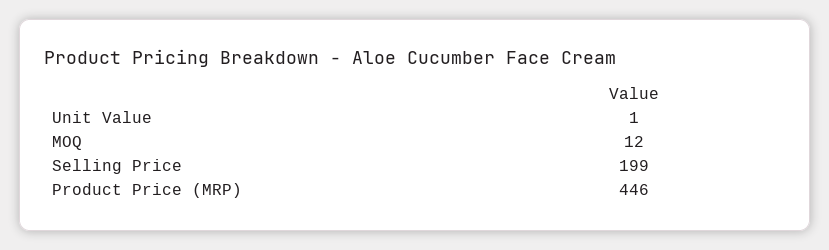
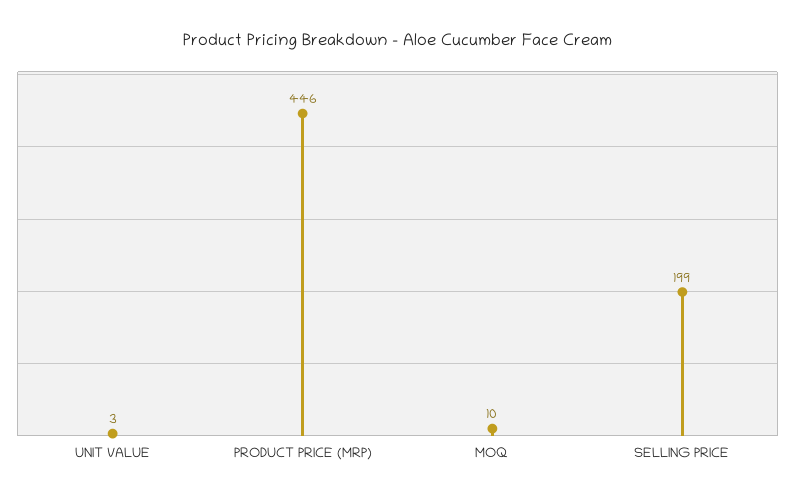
Unit Value: 1 -> 3
MOQ: 12 -> 10

